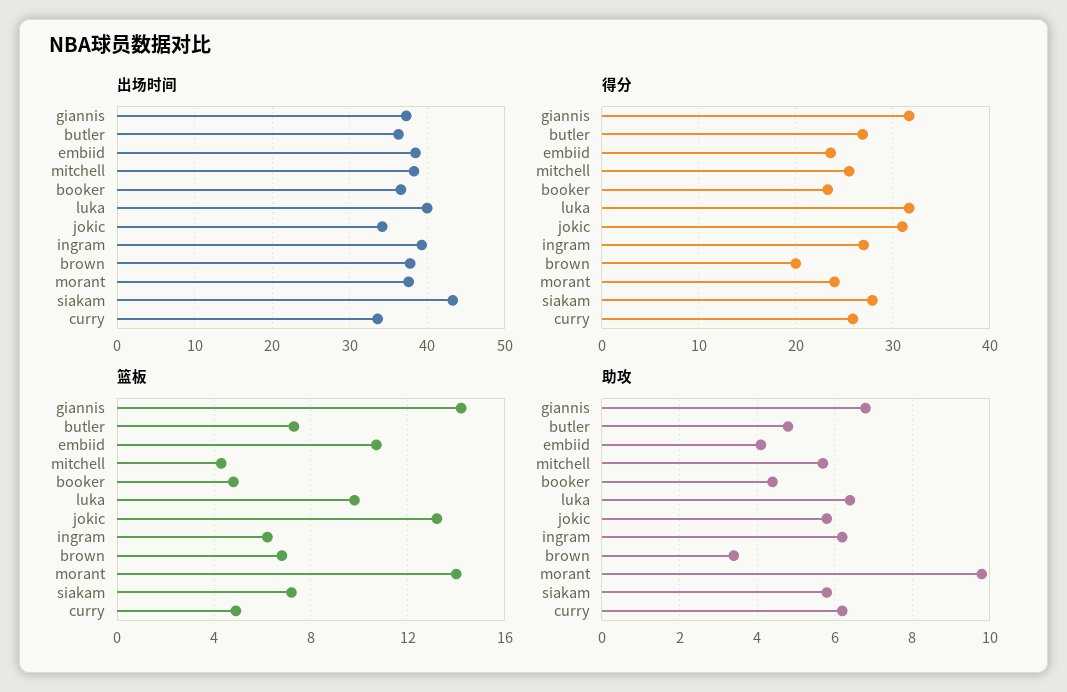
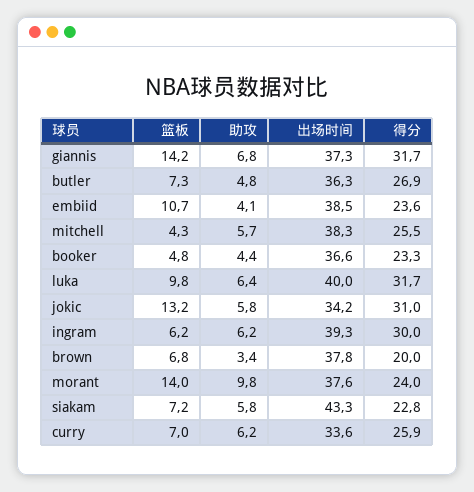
得分, ingram: 27 -> 30
得分, siakam: 28 -> 22.8
篮板, curry: 5 -> 7

